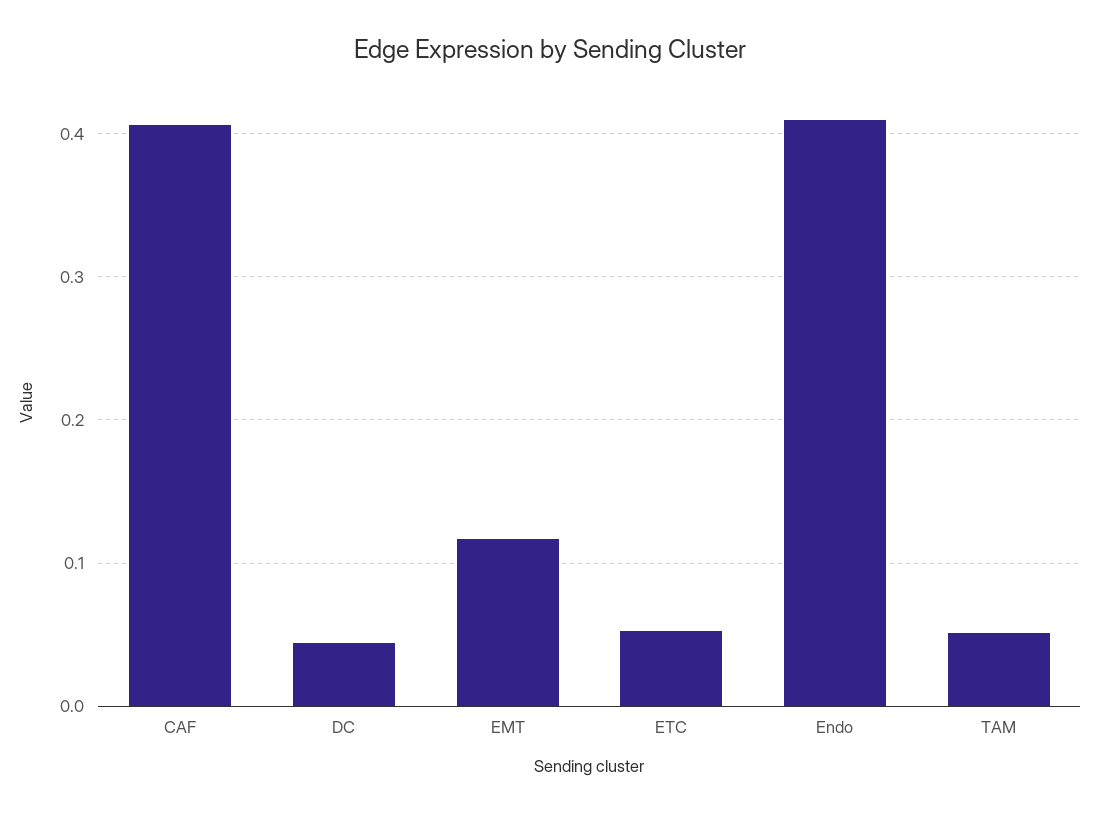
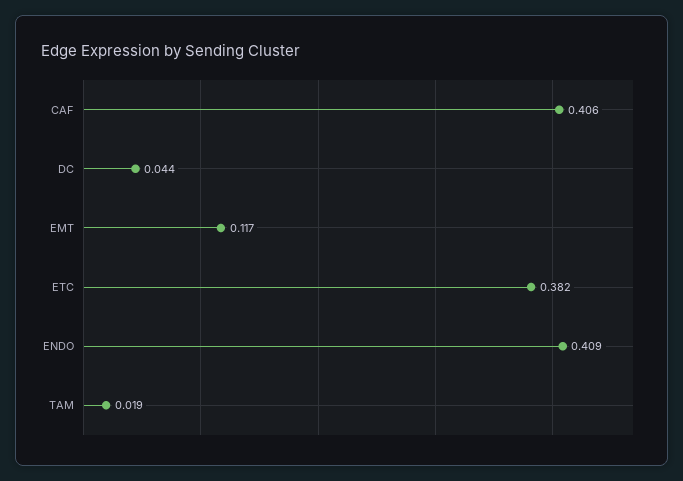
ETC: 0.05 -> 0.382
TAM: 0.05 -> 0.019

